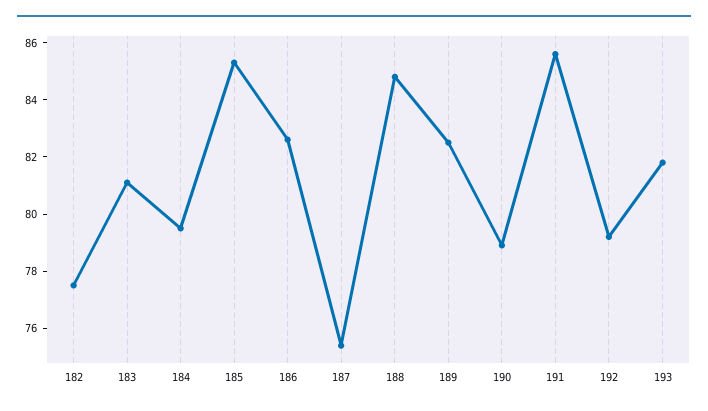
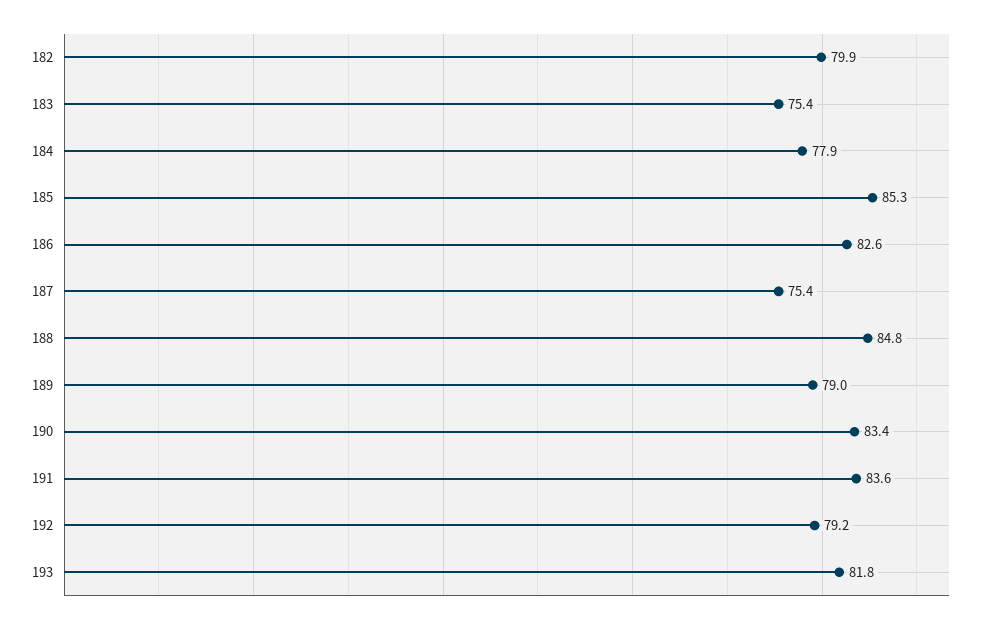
182: 77.5 -> 79.9
183: 81 -> 75.4
184: 79.5 -> 77.9
189: 82.5 -> 79
190: 79 -> 83.4
191: 85.5 -> 83.6

